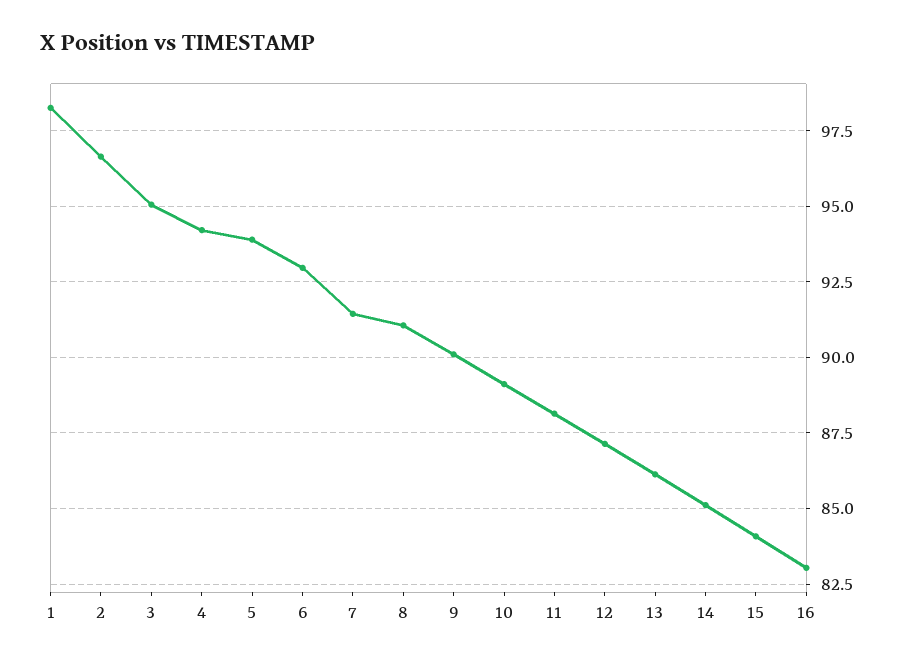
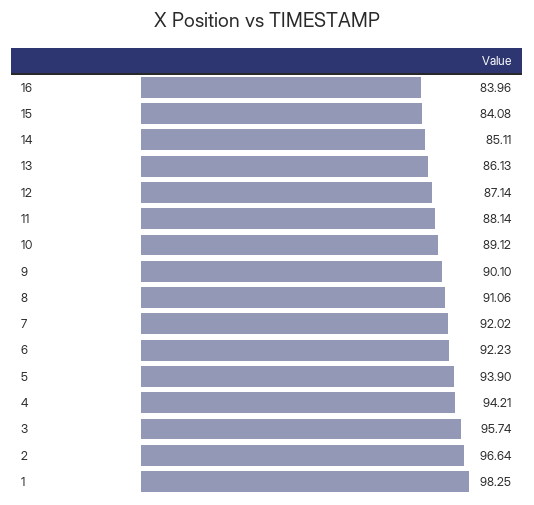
3: 95 -> 95.74
6: 93 -> 92.23
7: 91.5 -> 92.02
16: 83 -> 83.96

